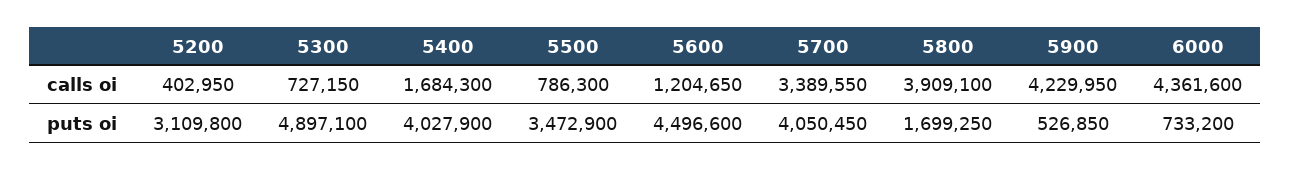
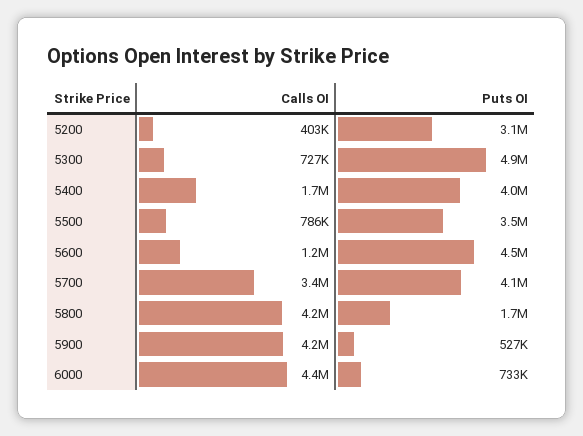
5800, calls oi: 3909100 -> 4200000

